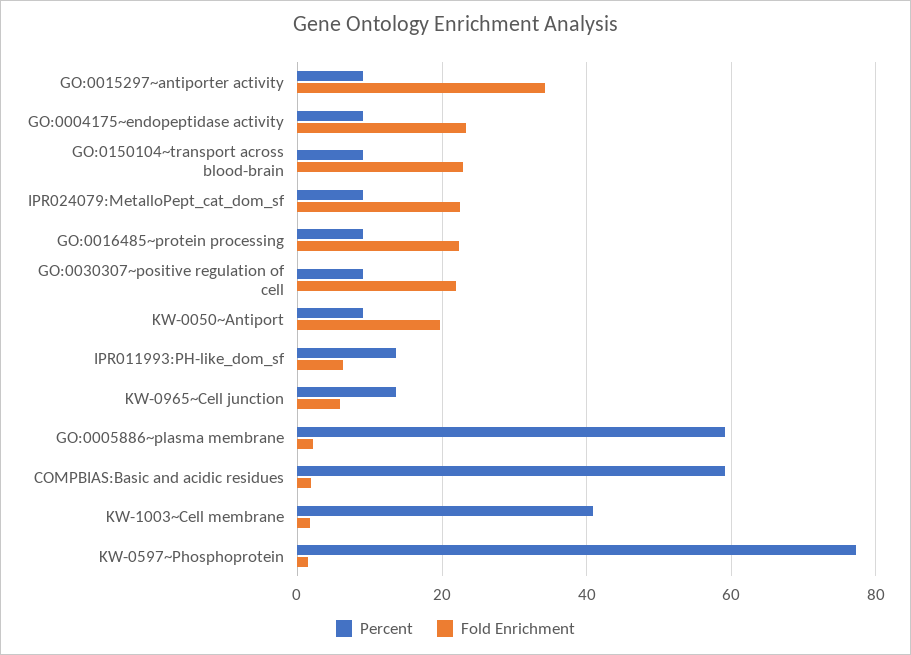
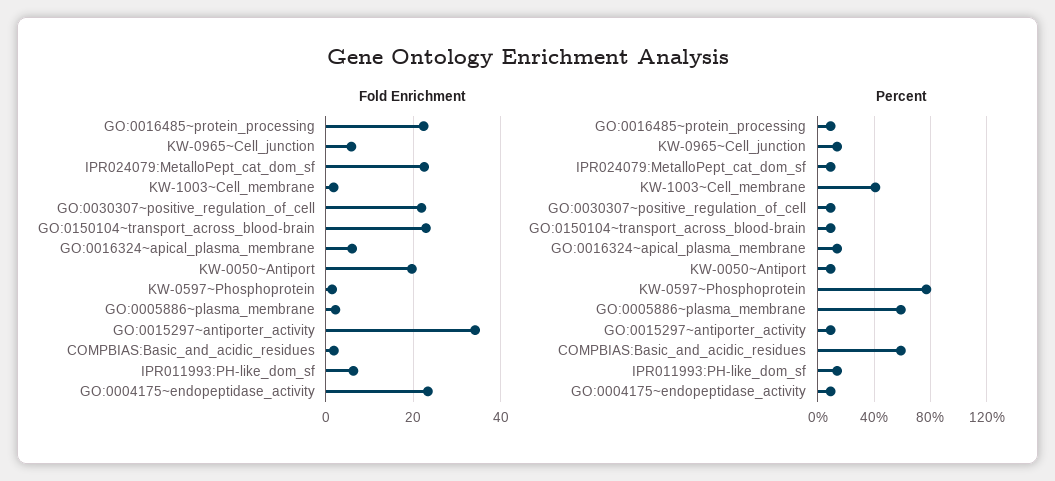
Fold Enrichment, GO:0016324~apical_plasma_membrane: none -> 6
Percent, GO:0016324~apical_plasma_membrane: none -> 15

